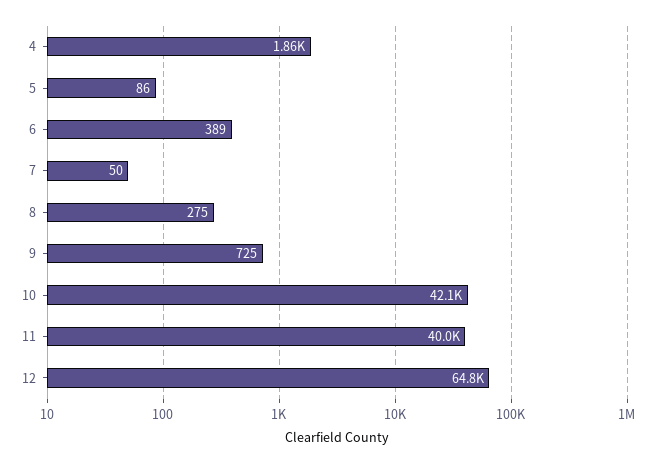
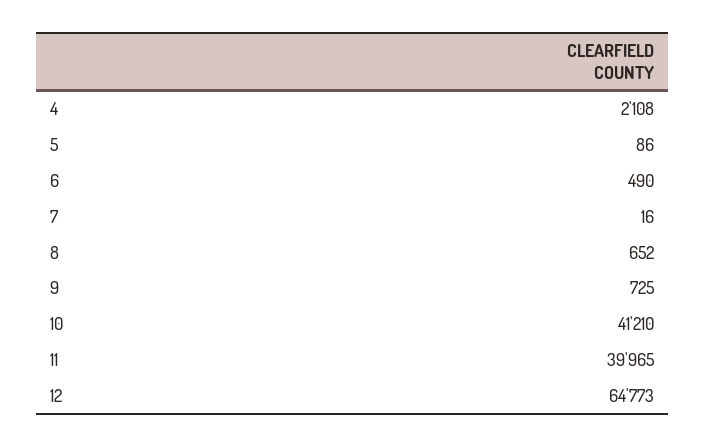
4: 1860 -> 2108
6: 389 -> 490
7: 50 -> 16
8: 275 -> 652
10: 42100 -> 41210

